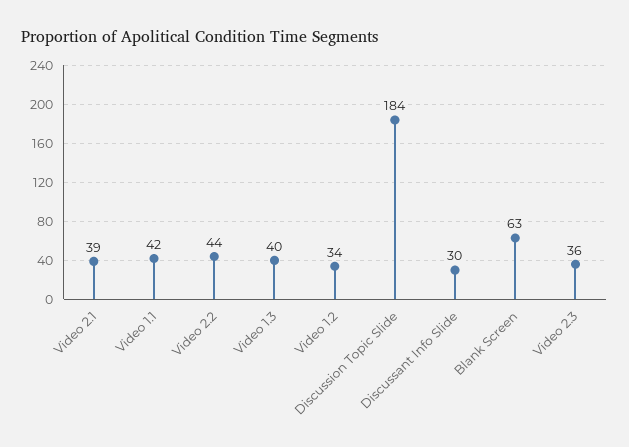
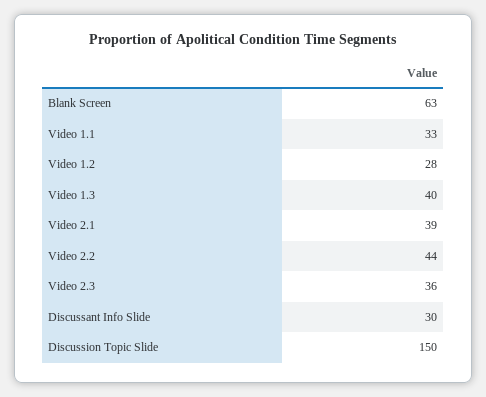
Video 1.1: 42 -> 33
Video 1.2: 34 -> 28
Discussion Topic Slide: 184 -> 150

